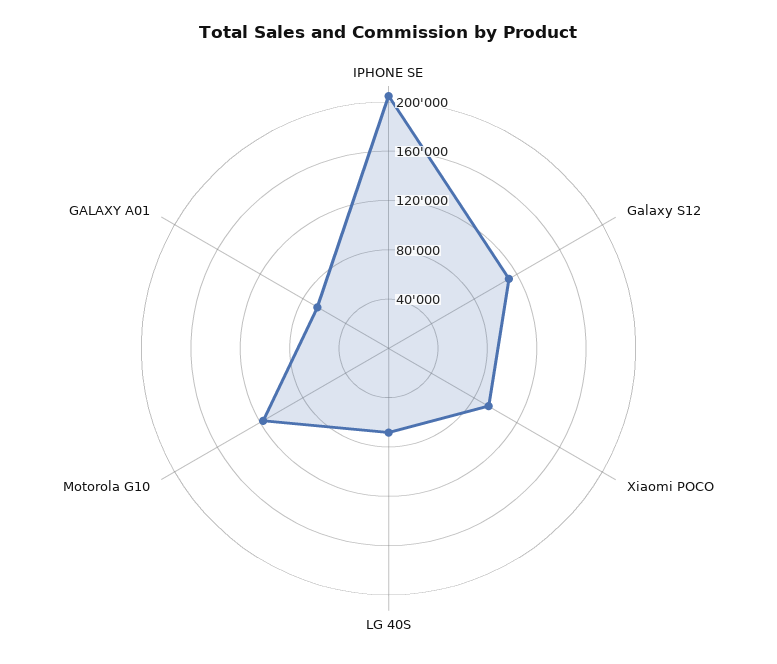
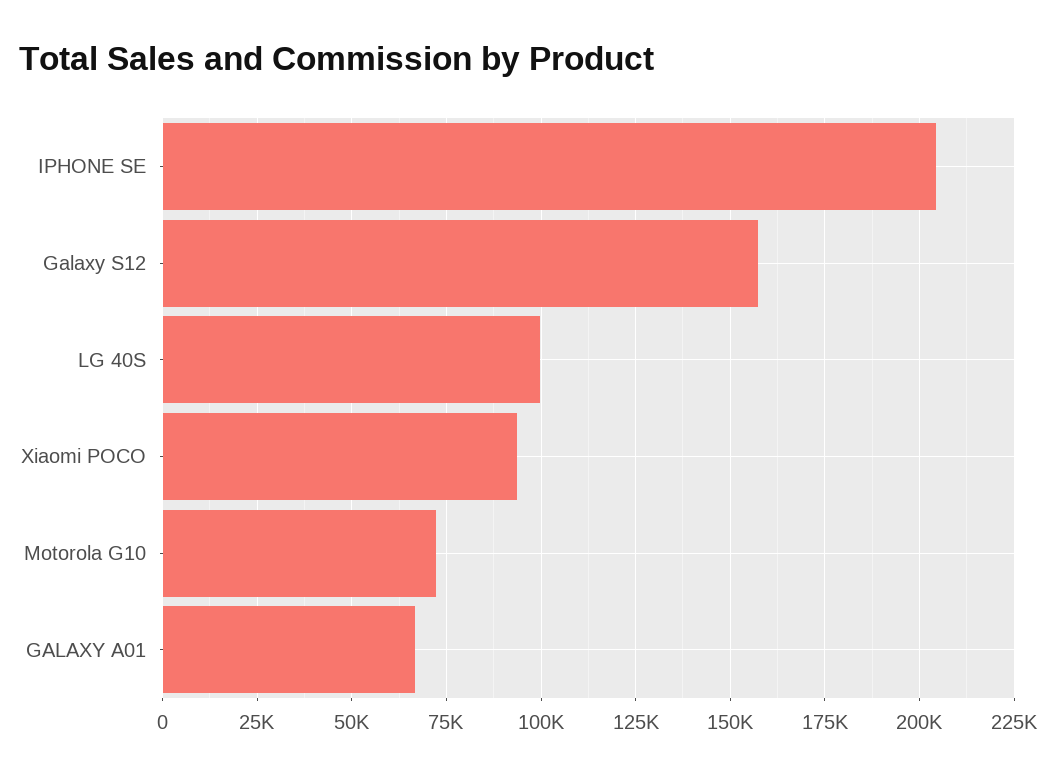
Galaxy S12: 110000 -> 157500
LG 40S: 70000 -> 100000
Motorola G10: 120000 -> 72500

